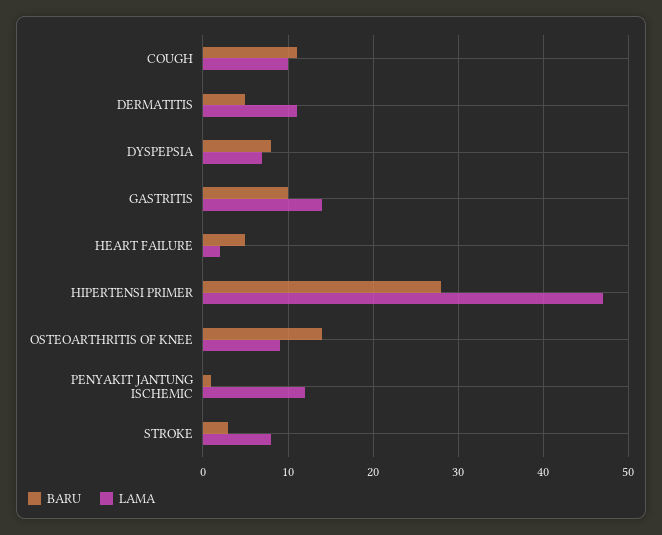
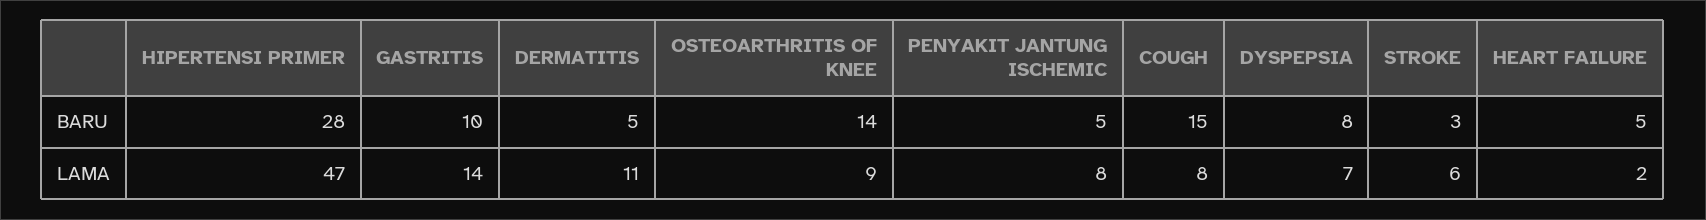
BARU, COUGH: 11 -> 15
LAMA, COUGH: 10 -> 8
BARU, PENYAKIT JANTUNG ISCHEMIC: 1 -> 5
LAMA, PENYAKIT JANTUNG ISCHEMIC: 12 -> 8
LAMA, STROKE: 8 -> 6

